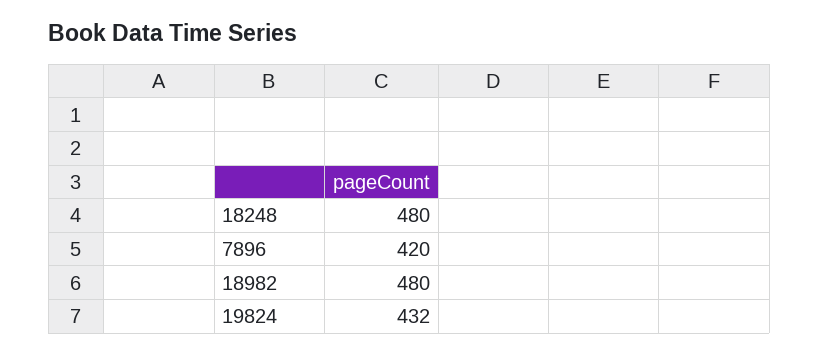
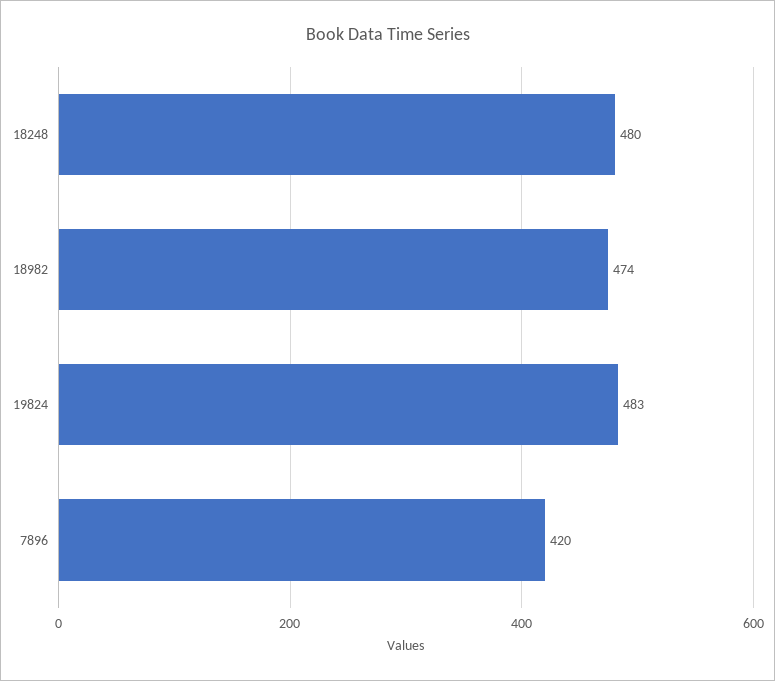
18982: 480 -> 474
19824: 432 -> 483

